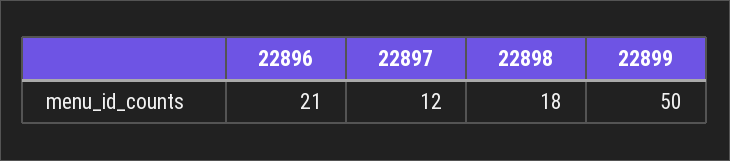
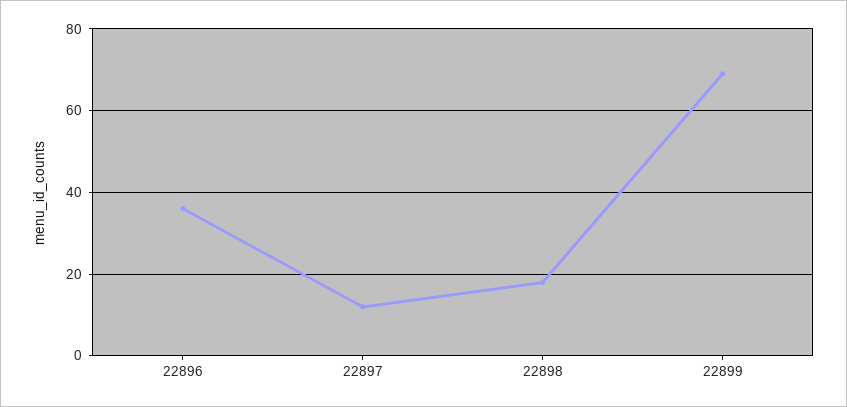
22896: 21 -> 35
22899: 50 -> 70

